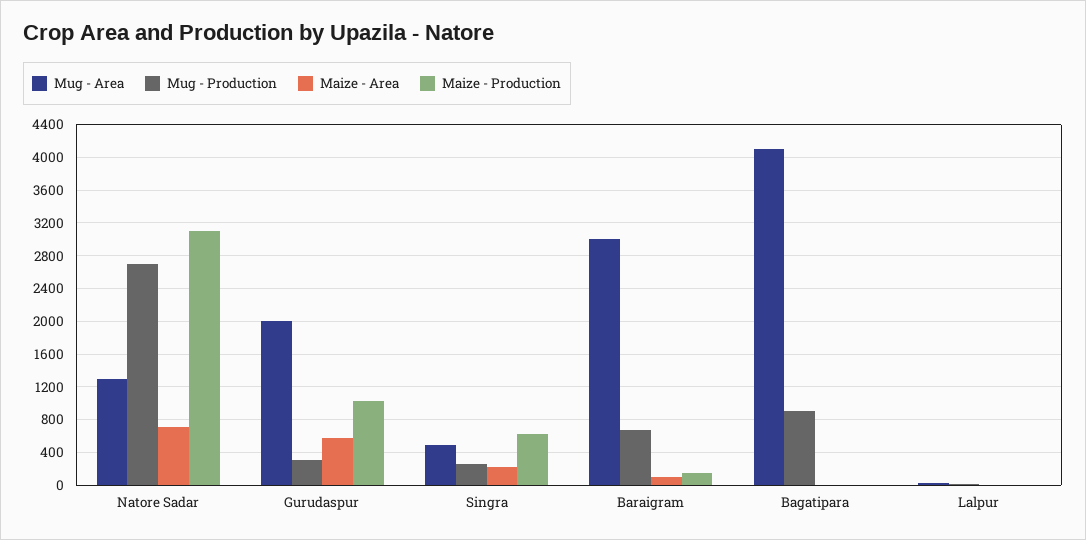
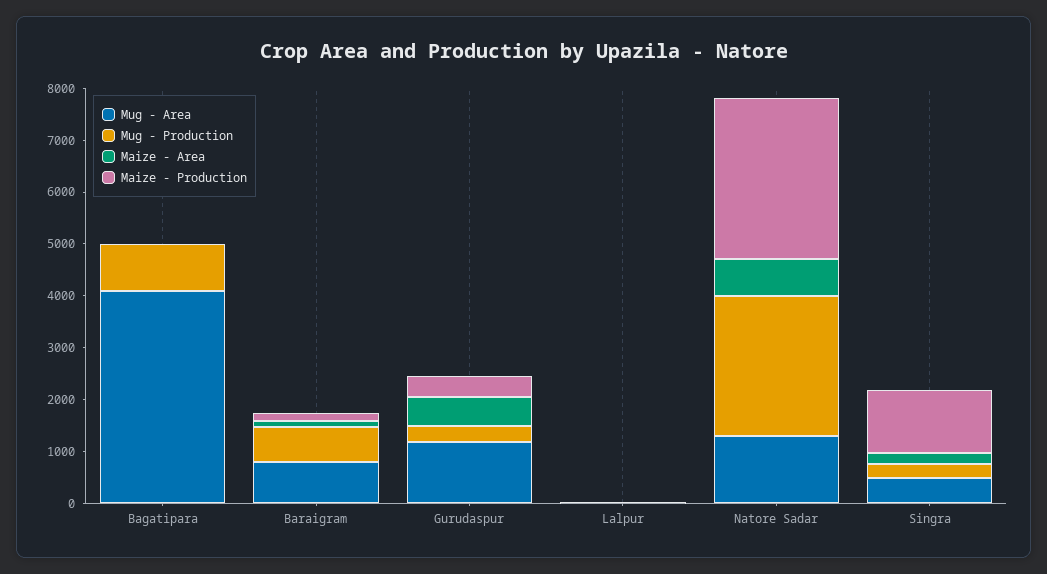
Mug - Area, Gurudaspur: 2000 -> 1200
Maize - Production, Gurudaspur: 1000 -> 400
Maize - Production, Singra: 600 -> 1200
Mug - Area, Baraigram: 3000 -> 800

